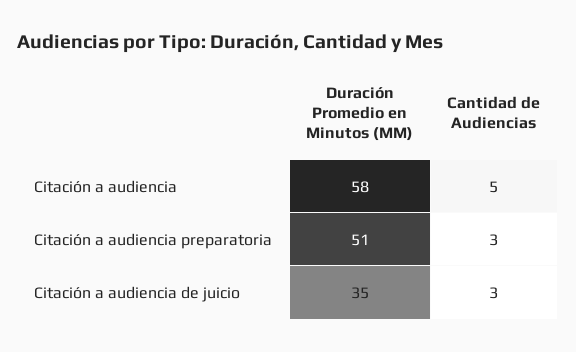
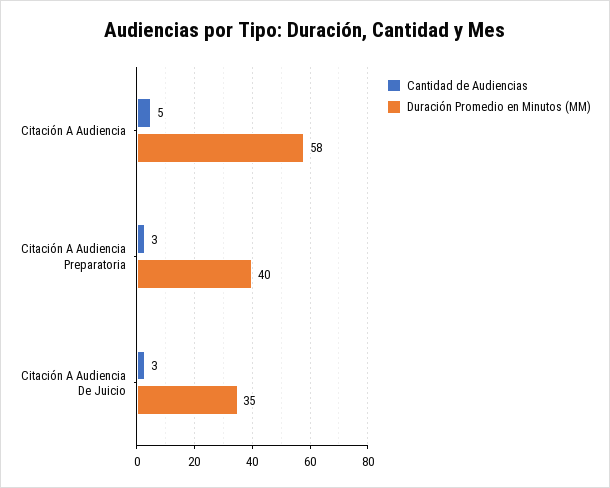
Duración Promedio en Minutos (MM), Citación a audiencia preparatoria: 51 -> 40

